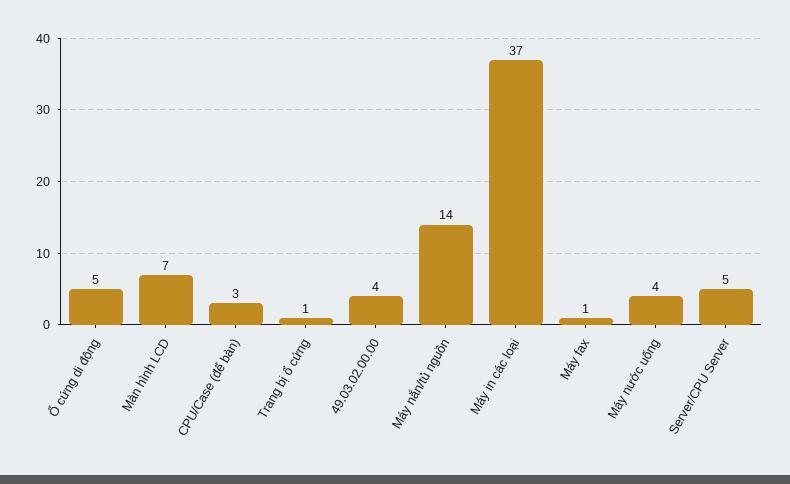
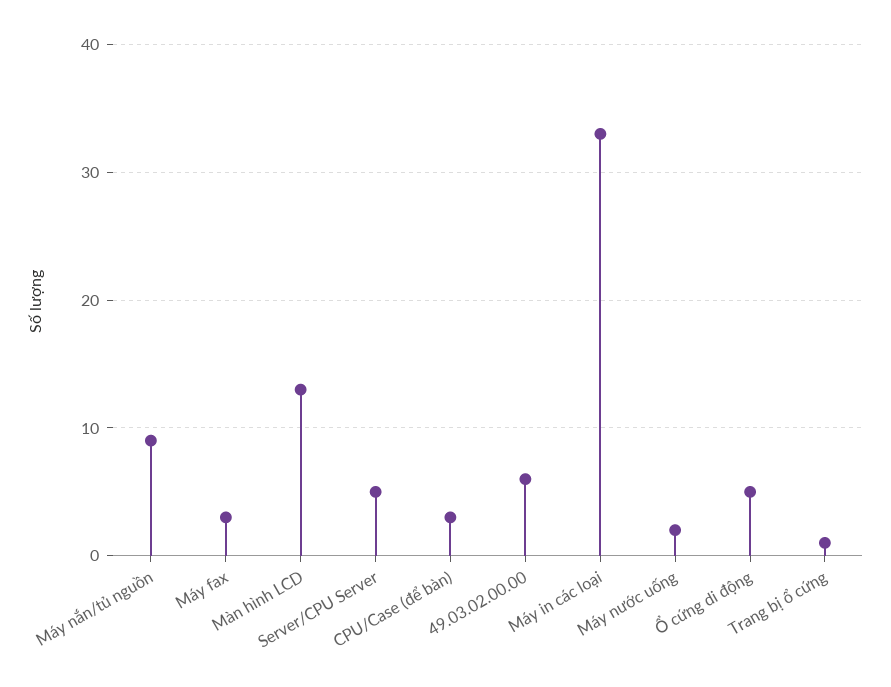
Màn hình LCD: 7 -> 13
49.03.02.00.00: 4 -> 6
Máy nắn/tủ nguồn: 14 -> 9
Máy in các loại: 37 -> 33
Máy fax: 1 -> 3
Máy nước uống: 4 -> 2

